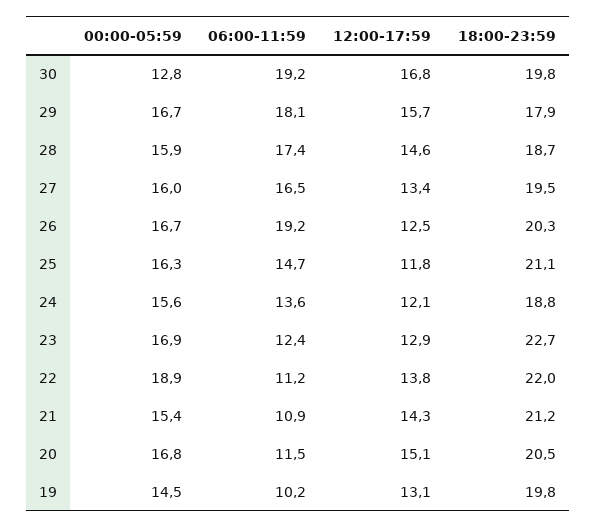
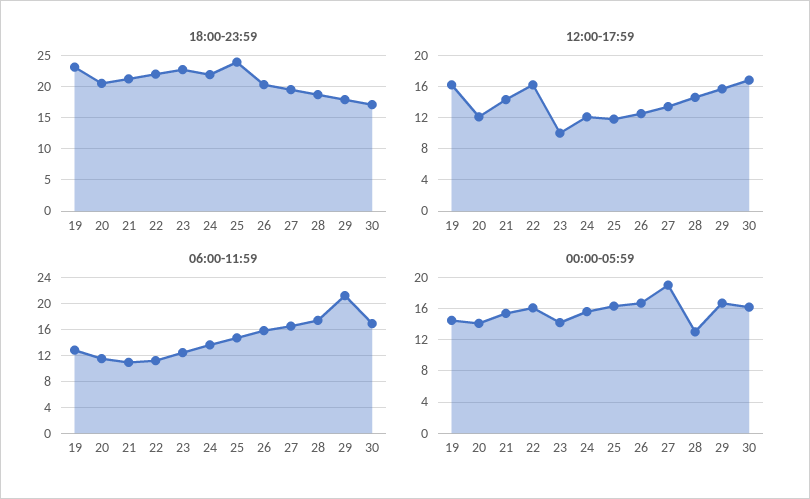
00:00-05:59, 30: 12.8 -> 16
06:00-11:59, 30: 19.2 -> 17
18:00-23:59, 30: 19.8 -> 17
06:00-11:59, 29: 18.1 -> 21
00:00-05:59, 28: 15.9 -> 13
00:00-05:59, 27: 16 -> 19
06:00-11:59, 26: 19.2 -> 16
18:00-23:59, 25: 21.1 -> 24
18:00-23:59, 24: 18.8 -> 22
00:00-05:59, 23: 16.9 -> 14
12:00-17:59, 23: 12.9 -> 10
00:00-05:59, 22: 18.9 -> 16
12:00-17:59, 22: 13.8 -> 16
00:00-05:59, 20: 16.8 -> 14
12:00-17:59, 20: 15.1 -> 12
06:00-11:59, 19: 10.2 -> 13
12:00-17:59, 19: 13.1 -> 16
18:00-23:59, 19: 19.8 -> 23

